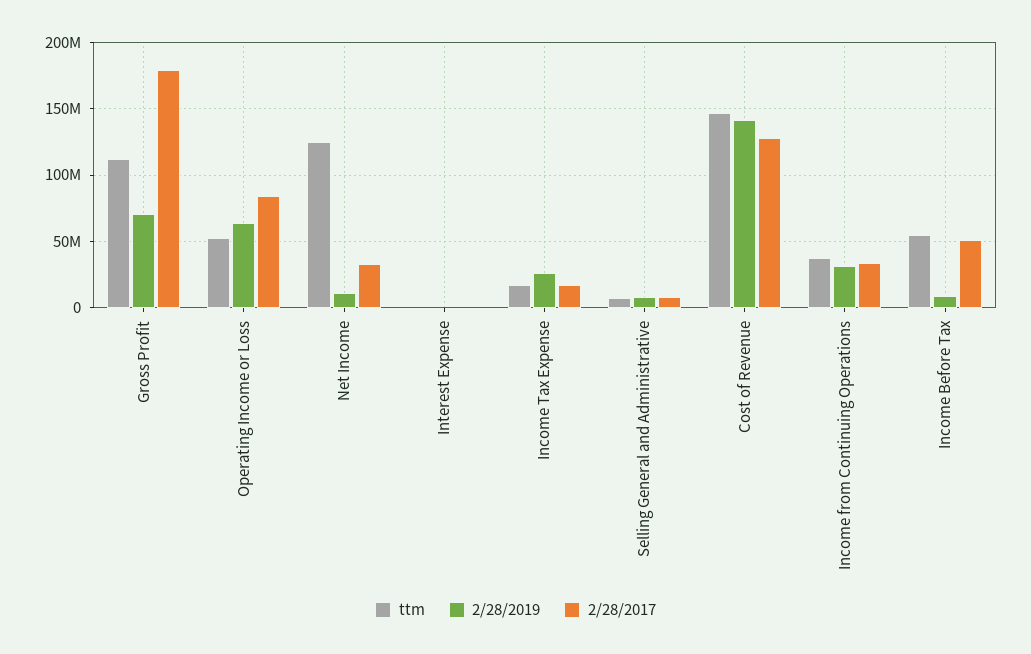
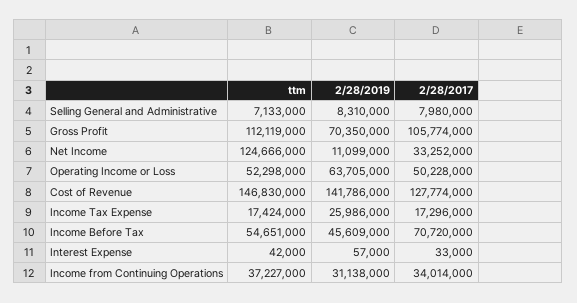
2/28/2017, Gross Profit: 180000000 -> 105774000
2/28/2017, Operating Income or Loss: 85000000 -> 50228000
2/28/2019, Income Before Tax: 10000000 -> 45609000
2/28/2017, Income Before Tax: 50000000 -> 70720000

